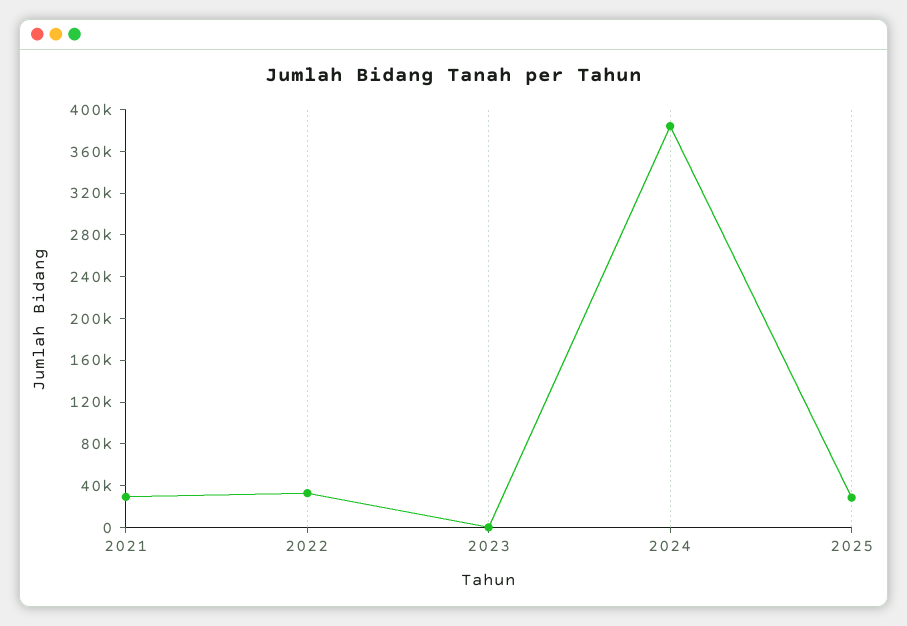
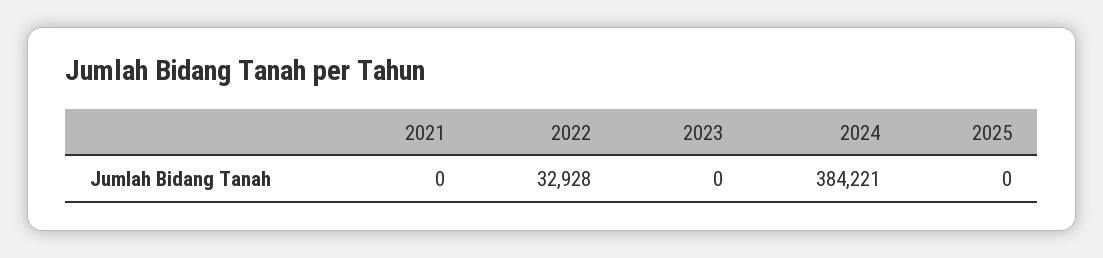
2021: 30000 -> 0
2025: 30000 -> 0

